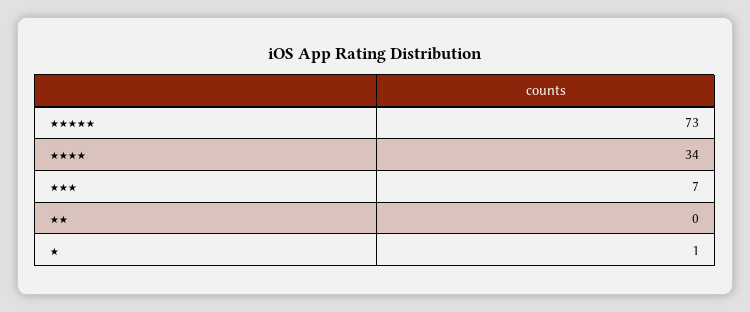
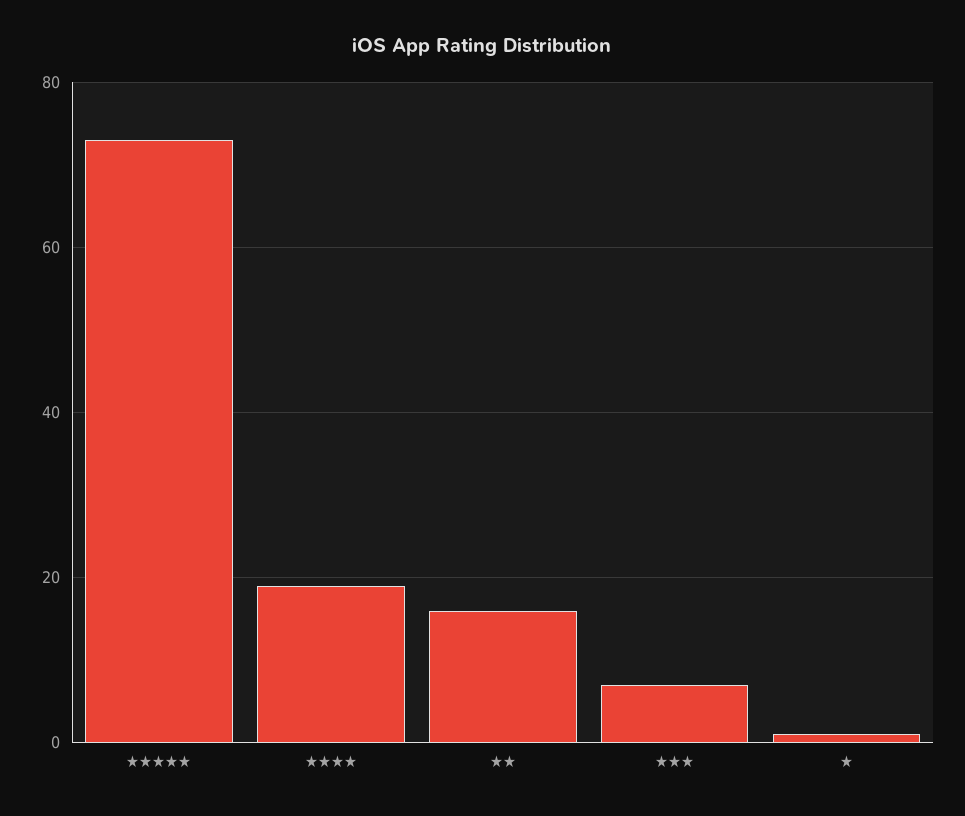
★★★★: 34 -> 20
★★: 0 -> 15

